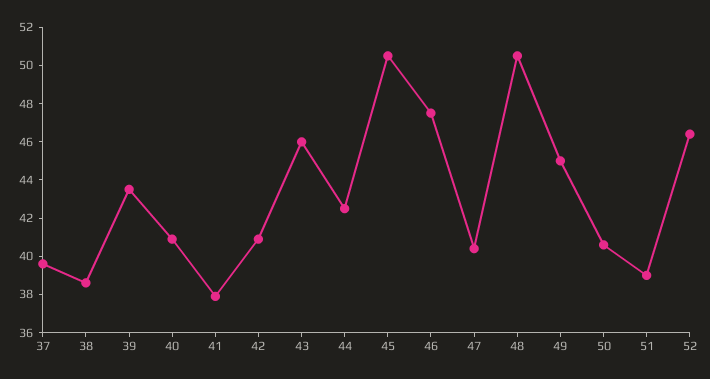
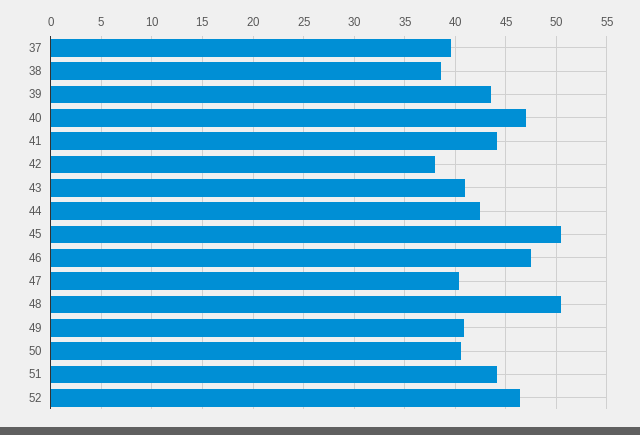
40: 41 -> 47
41: 38 -> 44
42: 41 -> 38
43: 46 -> 41
49: 45 -> 41
51: 39 -> 44

